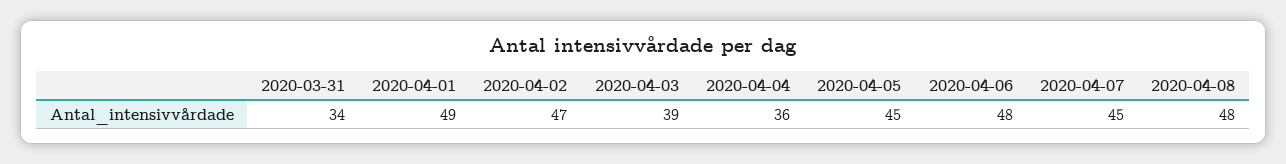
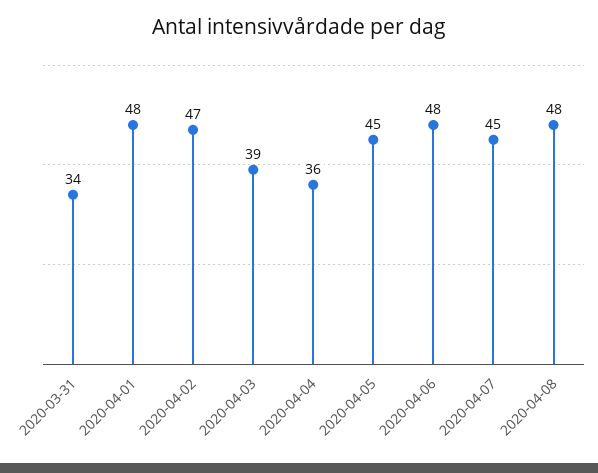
2020-04-01: 49 -> 48

